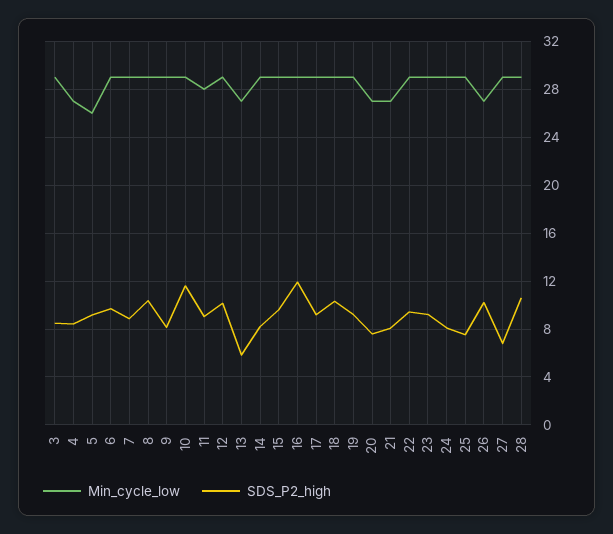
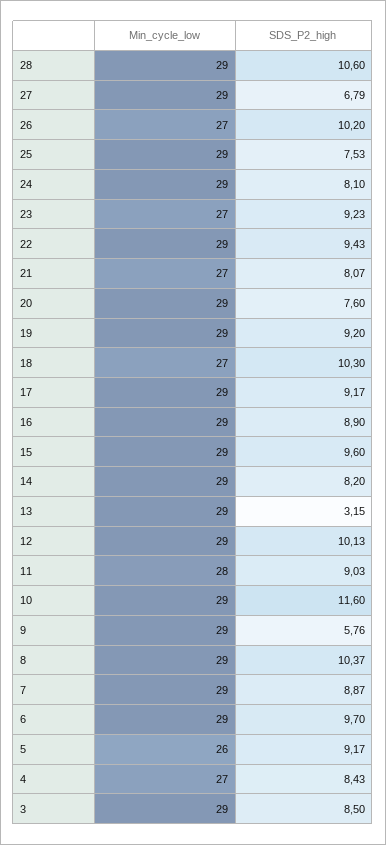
SDS_P2_high, 9: 8 -> 5.76
Min_cycle_low, 13: 27 -> 29
SDS_P2_high, 13: 6 -> 3.15
SDS_P2_high, 16: 12 -> 8.9
Min_cycle_low, 18: 29 -> 27
Min_cycle_low, 20: 27 -> 29
Min_cycle_low, 23: 29 -> 27

